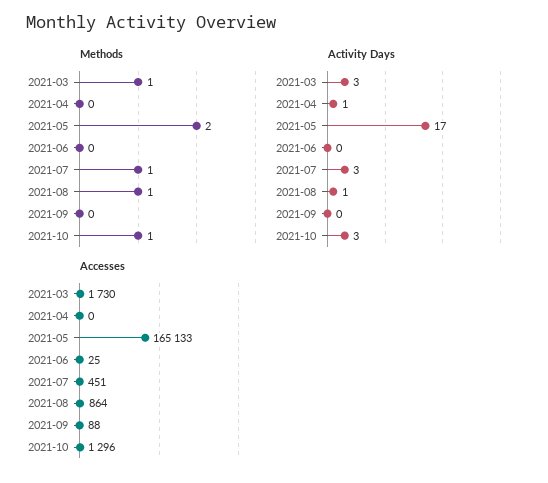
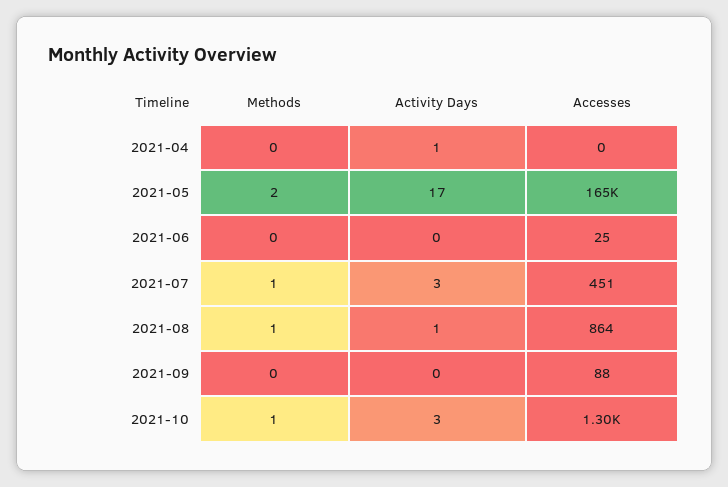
Methods, 2021-03: 1 -> none
Activity Days, 2021-03: 3 -> none
Accesses, 2021-03: 1730 -> none

